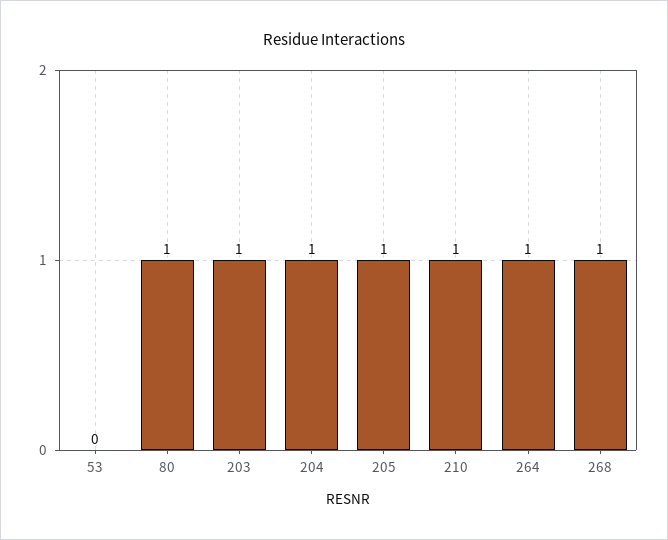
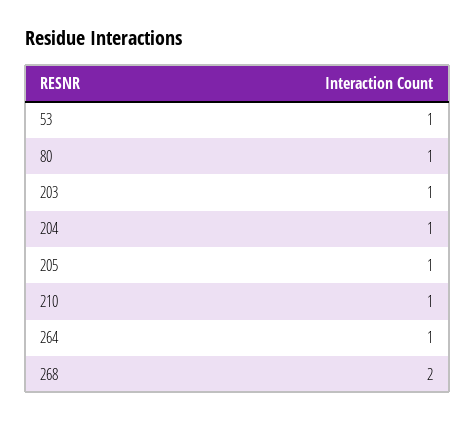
53: 0 -> 1
268: 1 -> 2

